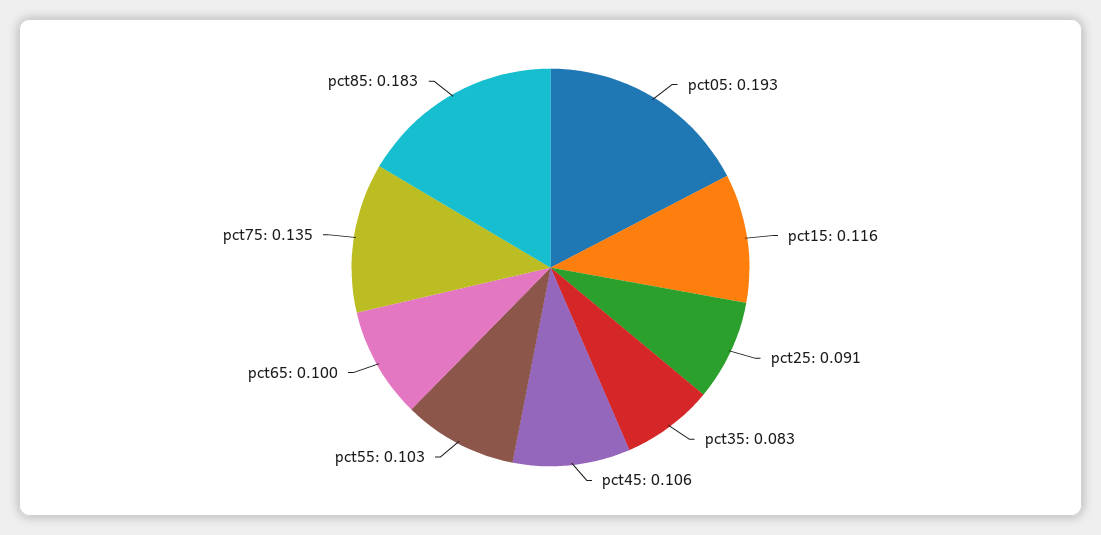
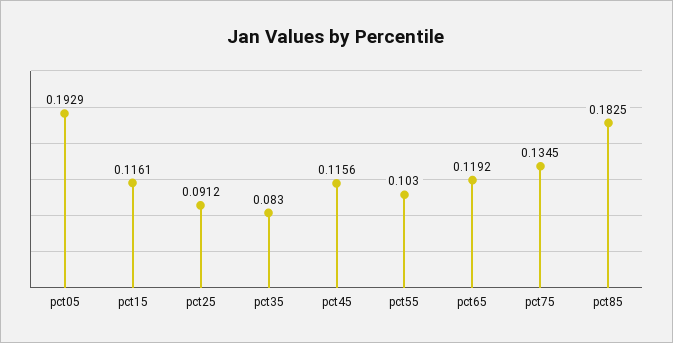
pct45: 0.106 -> 0.1156
pct65: 0.1 -> 0.1192

